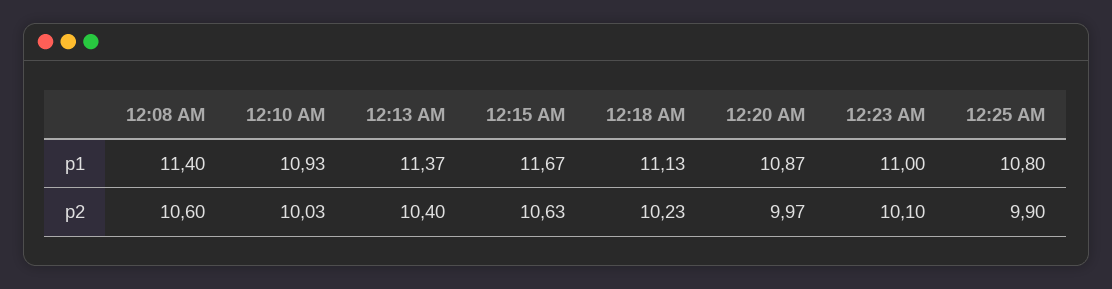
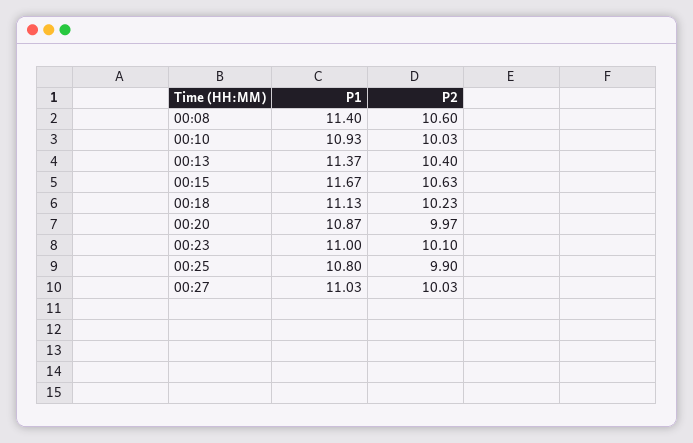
00:27, p1: none -> 11.03
00:27, p2: none -> 10.03

